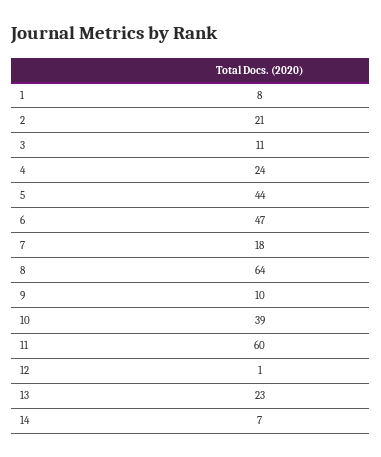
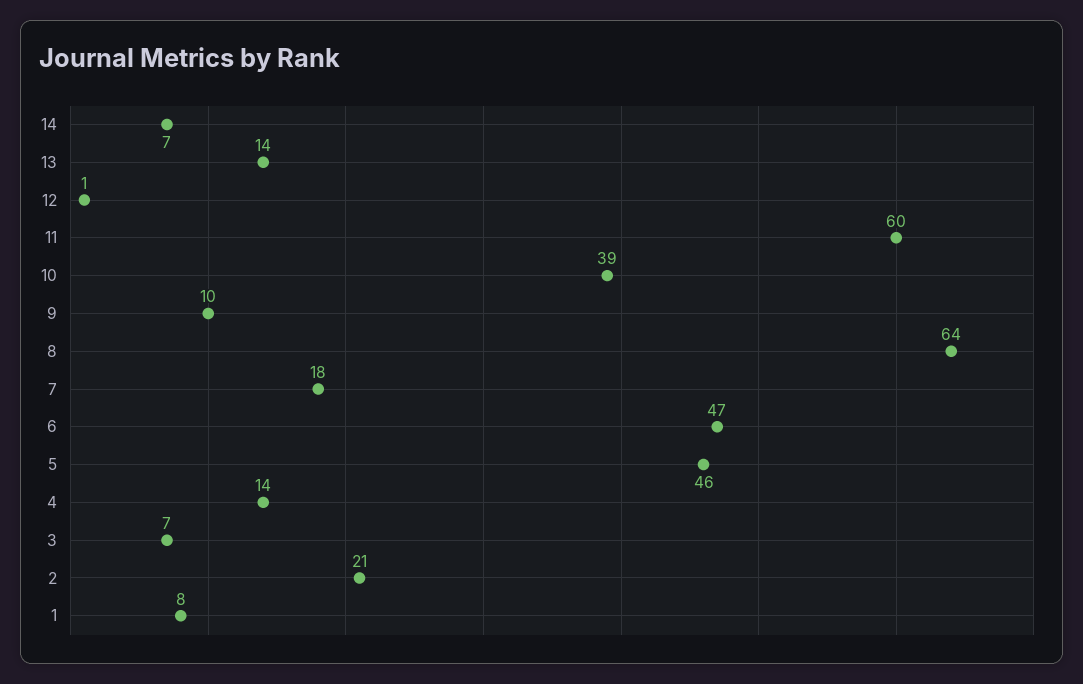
3: 11 -> 7
4: 24 -> 14
5: 44 -> 46
13: 23 -> 14

